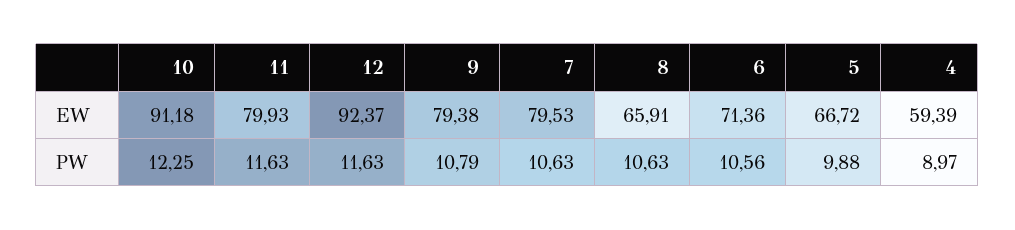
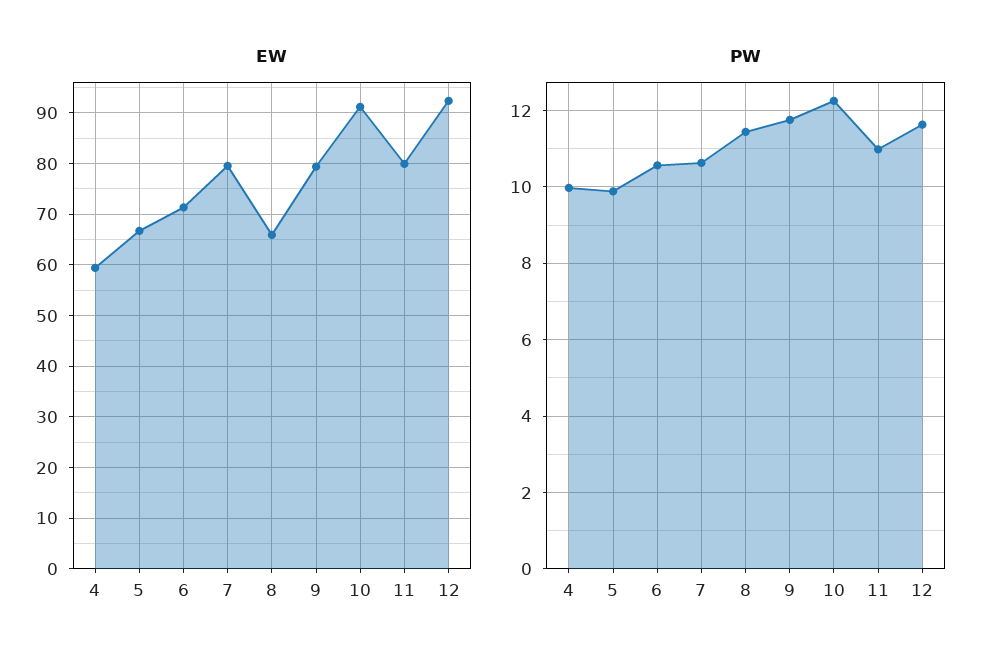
PW, 11: 11.63 -> 11
PW, 9: 10.79 -> 11.8
PW, 8: 10.63 -> 11.4
PW, 4: 8.97 -> 10

